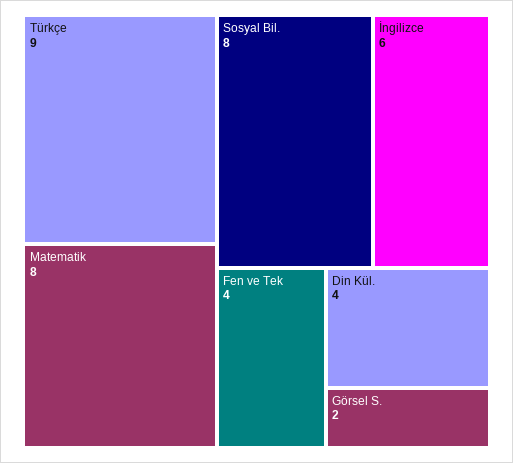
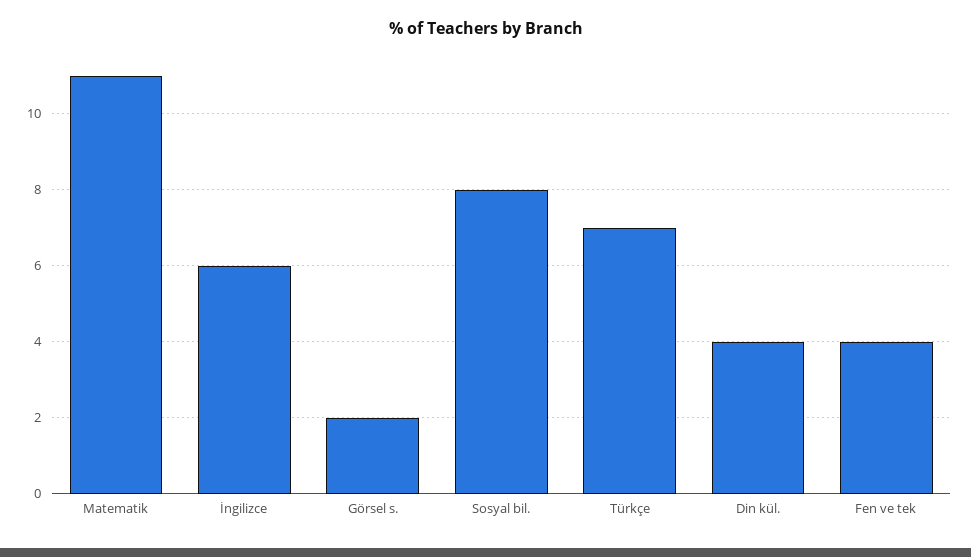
Türkçe: 9 -> 7
Matematik: 8 -> 11

